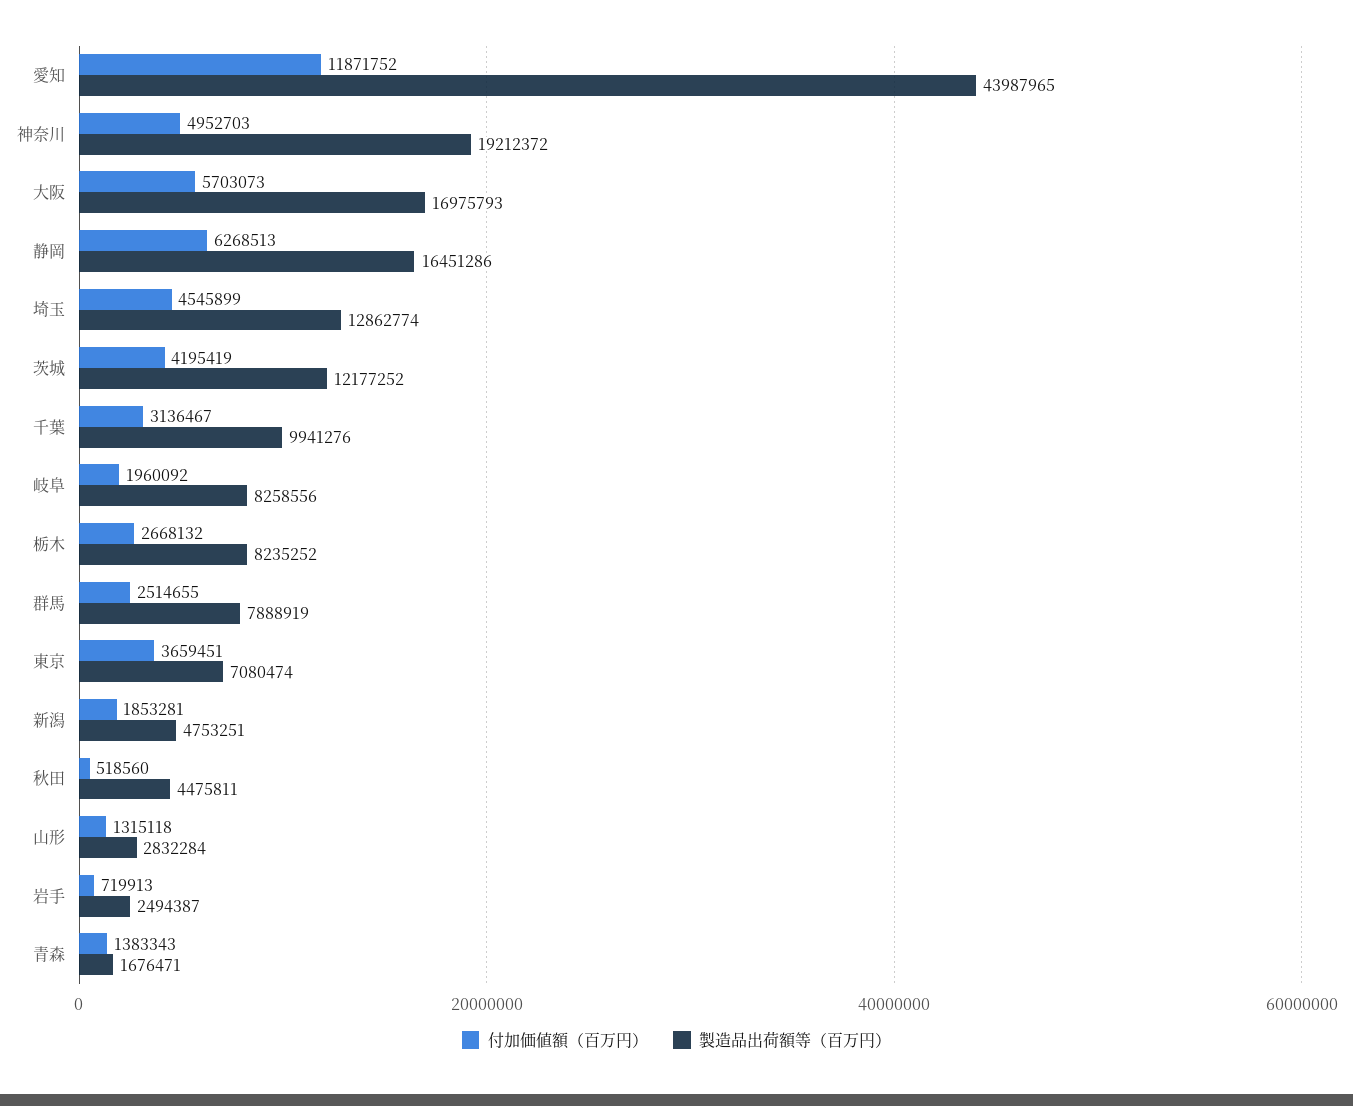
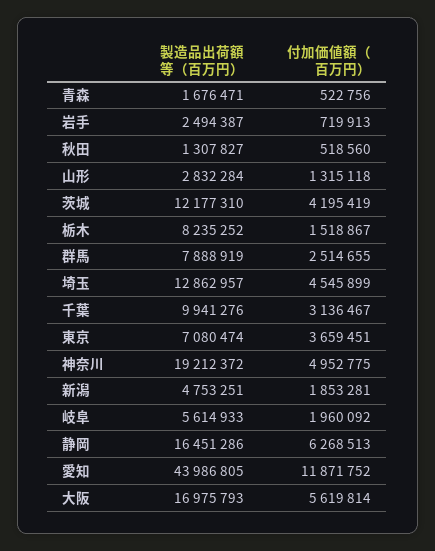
製造品出荷額等（百万円）, 愛知: 43987965 -> 43986805
付加価値額（百万円）, 神奈川: 4952703 -> 4952775
付加価値額（百万円）, 大阪: 5703073 -> 5619814
製造品出荷額等（百万円）, 埼玉: 12862774 -> 12862957
製造品出荷額等（百万円）, 茨城: 12177252 -> 12177310
製造品出荷額等（百万円）, 岐阜: 8258556 -> 5614933
付加価値額（百万円）, 栃木: 2668132 -> 1518867
製造品出荷額等（百万円）, 秋田: 4475811 -> 1307827
付加価値額（百万円）, 青森: 1383343 -> 522756

